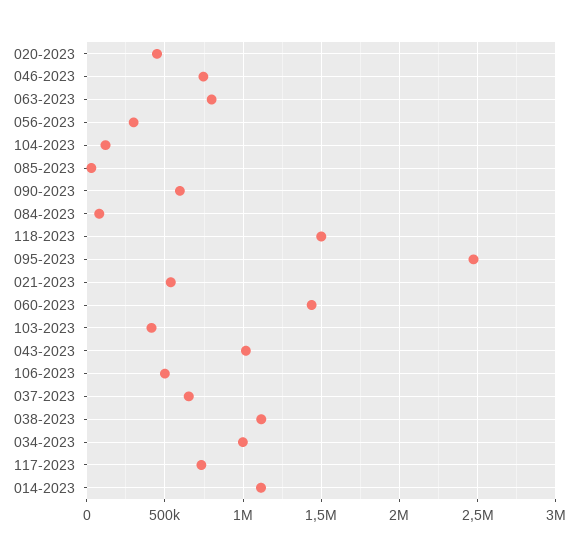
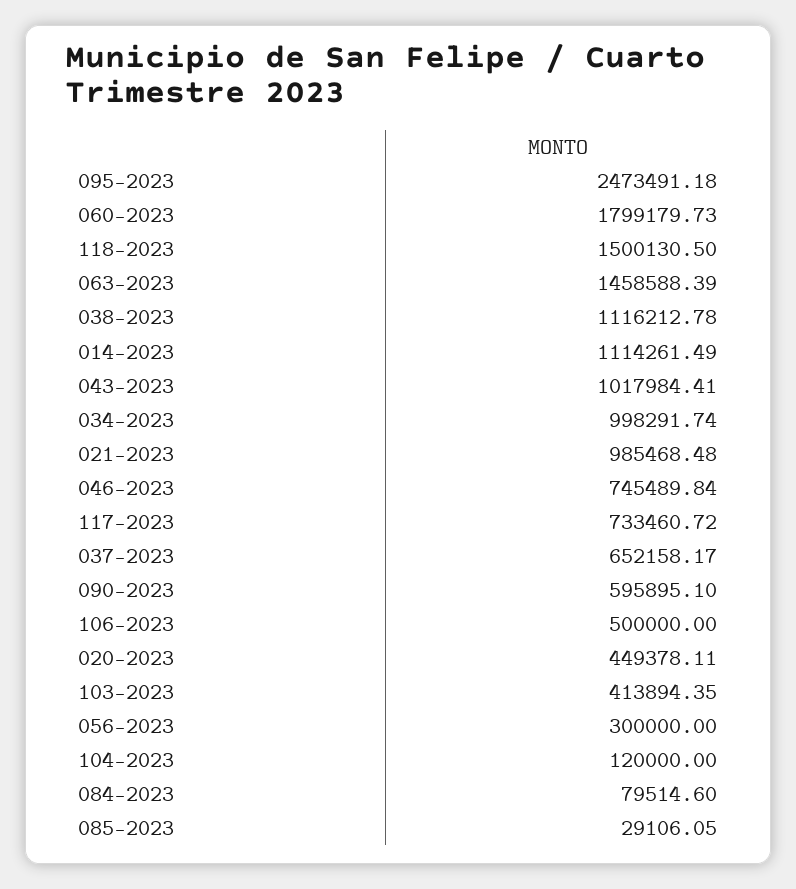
063-2023: 800000 -> 1458588.39
021-2023: 550000 -> 985468.48
060-2023: 1450000 -> 1799179.73

